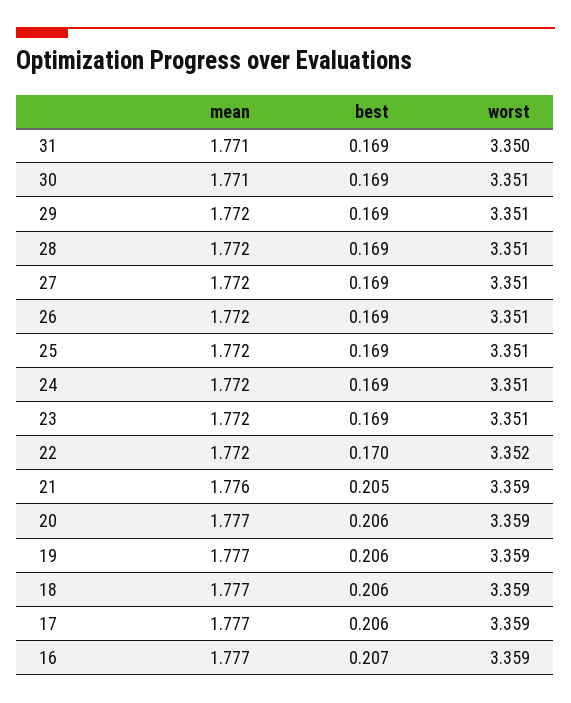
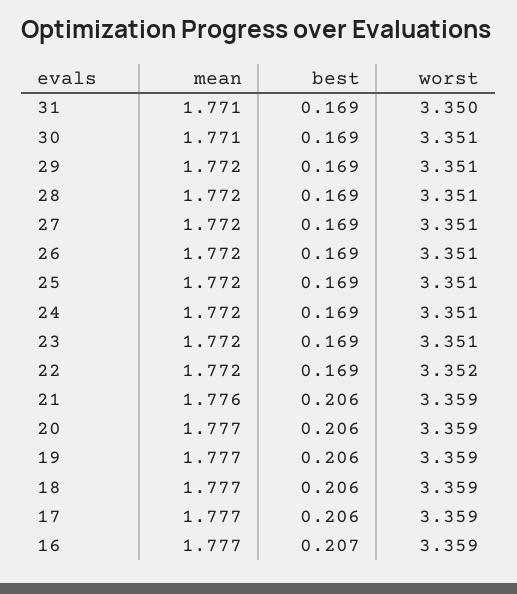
best, 22: 0.17 -> 0.169
best, 21: 0.205 -> 0.206

